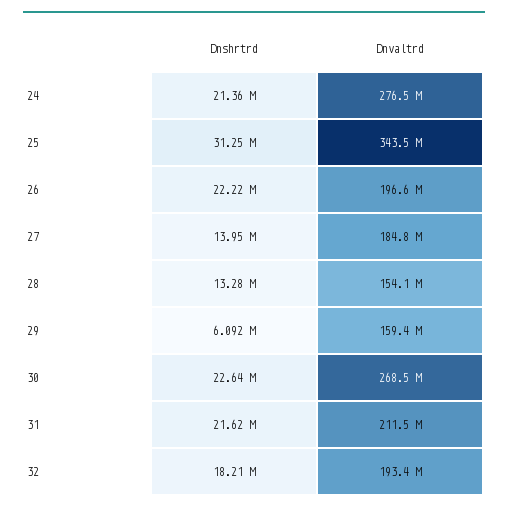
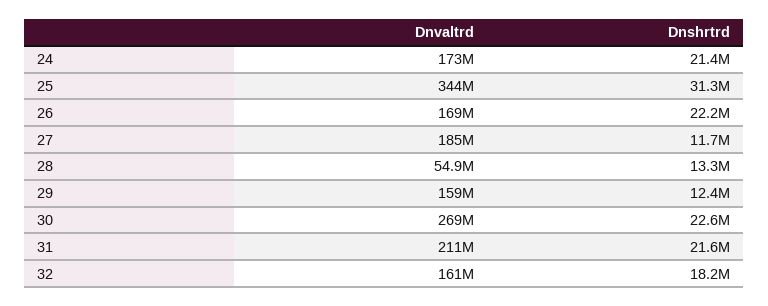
Dnvaltrd, 24: 276500000 -> 173000000
Dnvaltrd, 26: 196600000 -> 169000000
Dnshrtrd, 27: 13950000 -> 11700000
Dnvaltrd, 28: 154100000 -> 54900000
Dnshrtrd, 29: 6092000 -> 12400000
Dnvaltrd, 32: 193400000 -> 161000000

